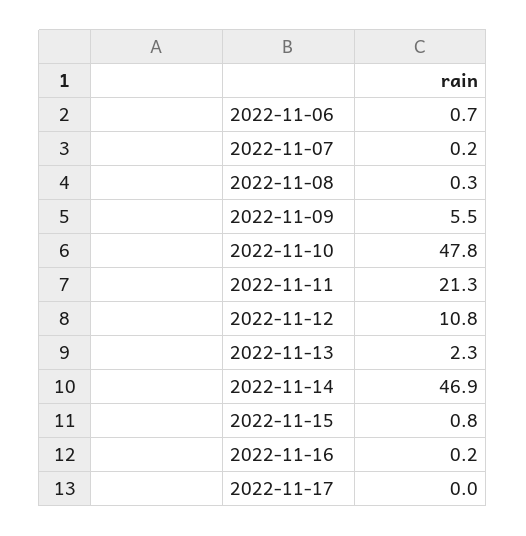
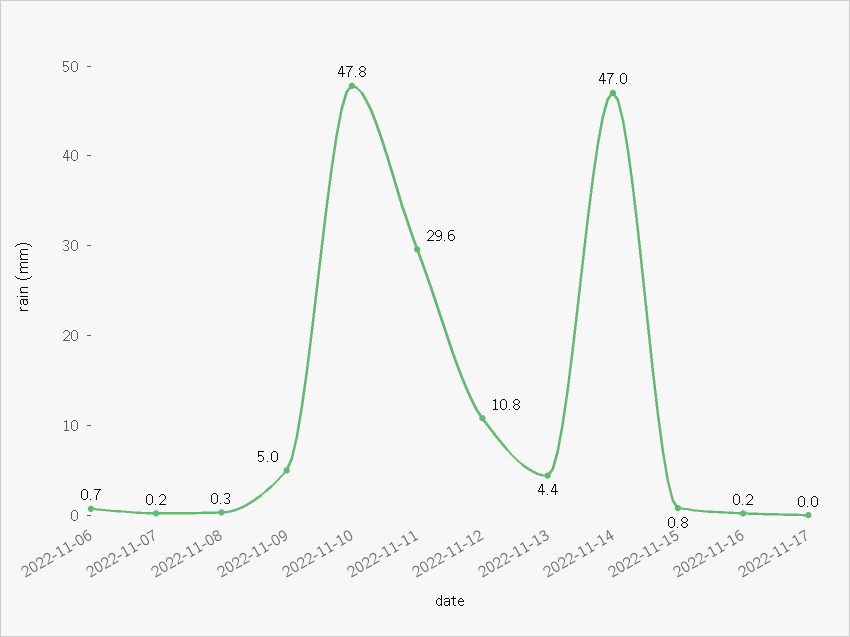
2022-11-09: 5.5 -> 5
2022-11-11: 21.3 -> 29.6
2022-11-13: 2.3 -> 4.4
2022-11-14: 46.9 -> 47

